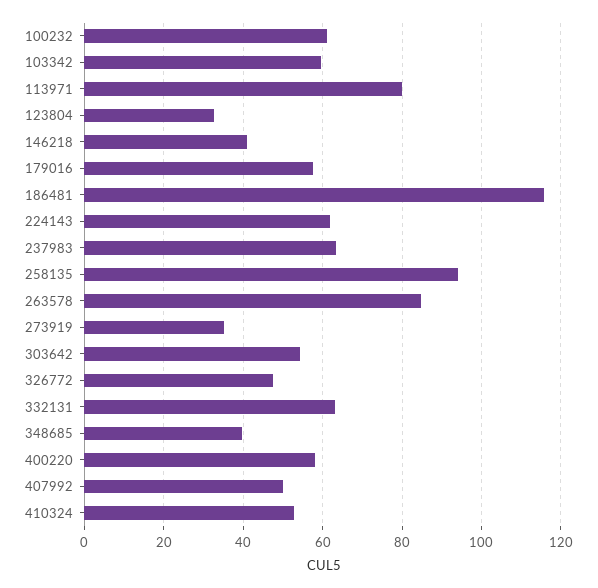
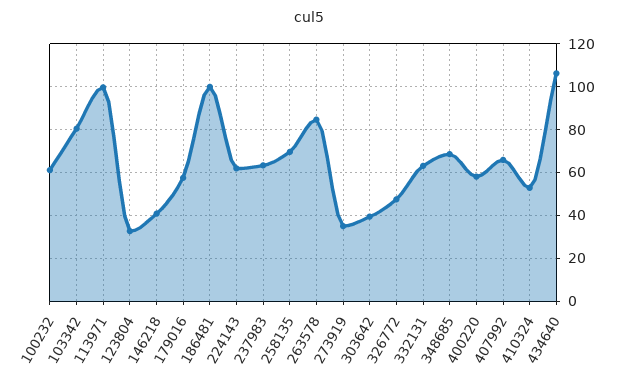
103342: 60 -> 80
113971: 80 -> 100
186481: 116 -> 100
258135: 94 -> 70
303642: 54 -> 40
348685: 40 -> 70
407992: 50 -> 65
434640: none -> 105

